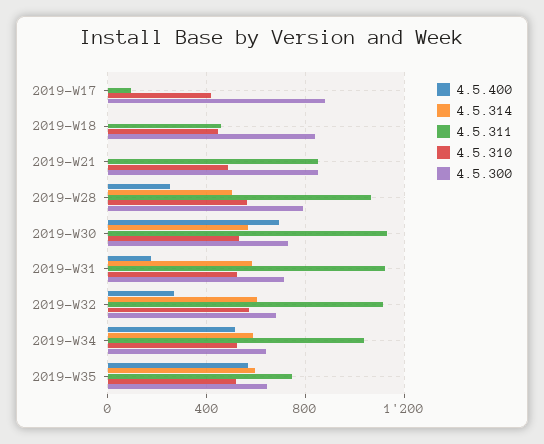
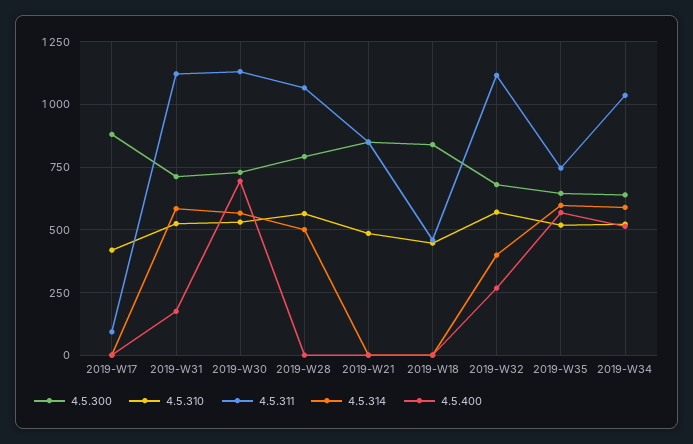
4.5.400, 2019-W28: 250 -> 0
4.5.314, 2019-W32: 600 -> 400

